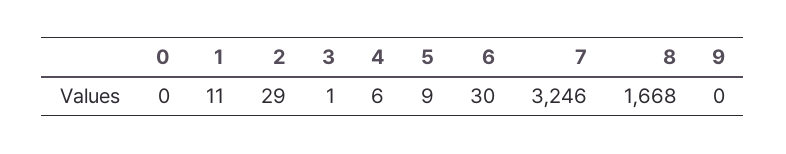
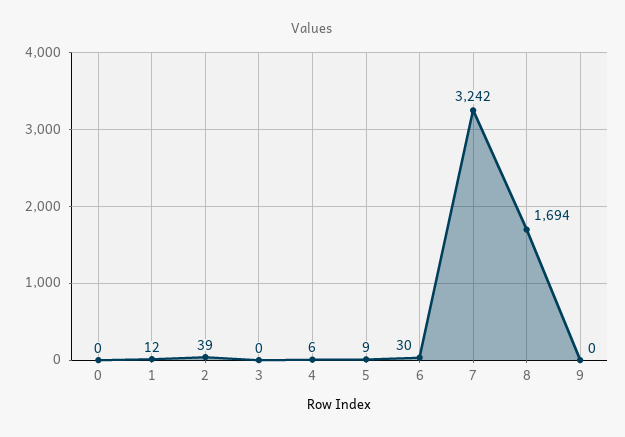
1: 11 -> 12
2: 29 -> 39
3: 1 -> 0
7: 3246 -> 3242
8: 1668 -> 1694

